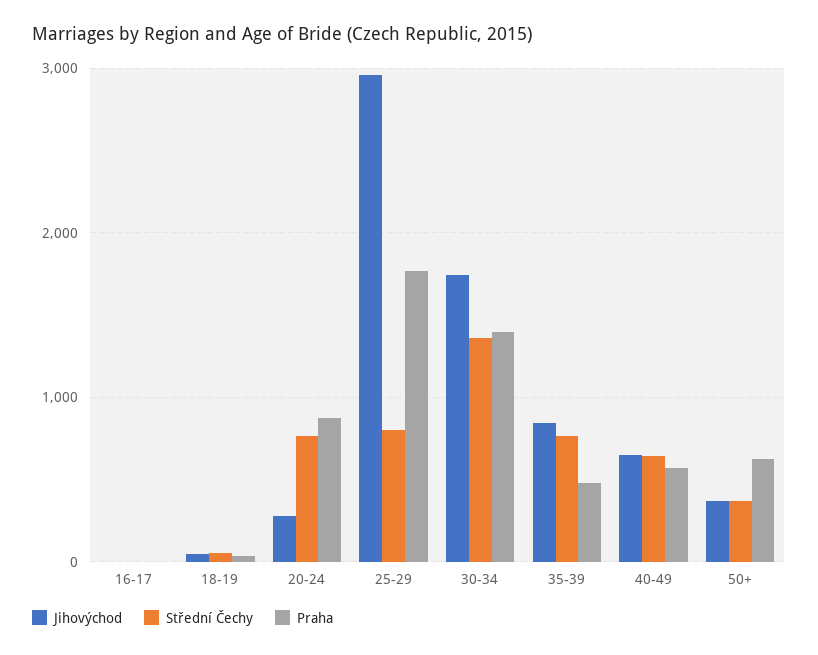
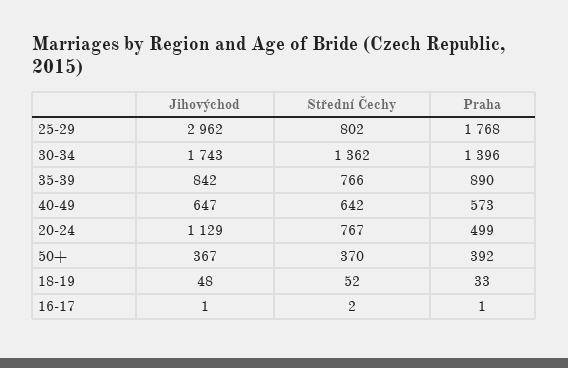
Jihovýchod, 20-24: 300 -> 1129
Praha, 20-24: 900 -> 499
Praha, 35-39: 500 -> 890
Praha, 50+: 600 -> 392

